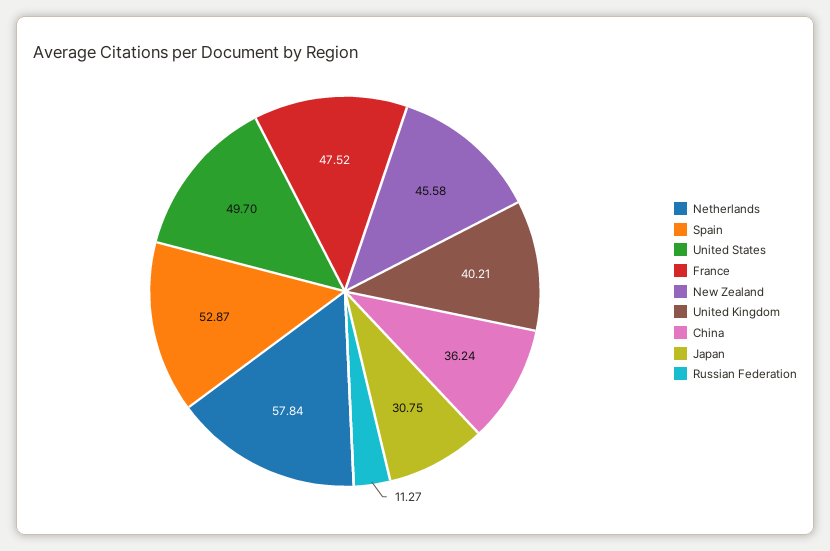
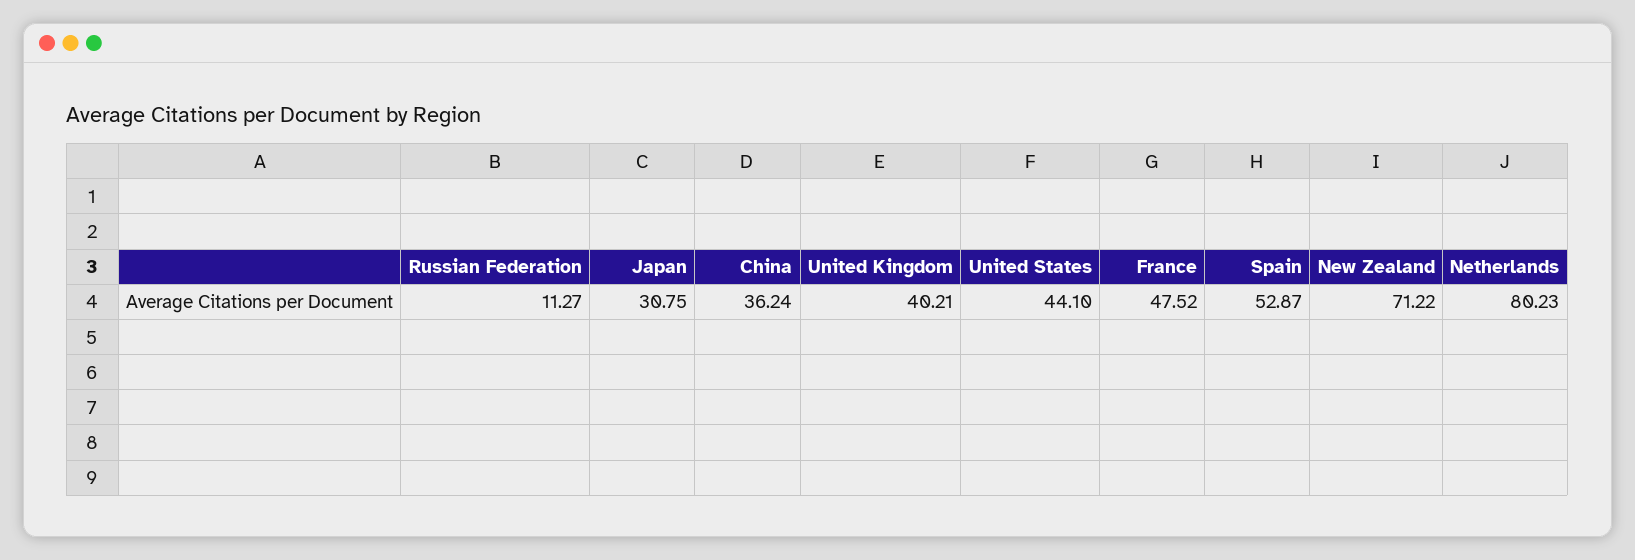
Netherlands: 57.84 -> 80.23
United States: 49.7 -> 44.1
New Zealand: 45.58 -> 71.22

